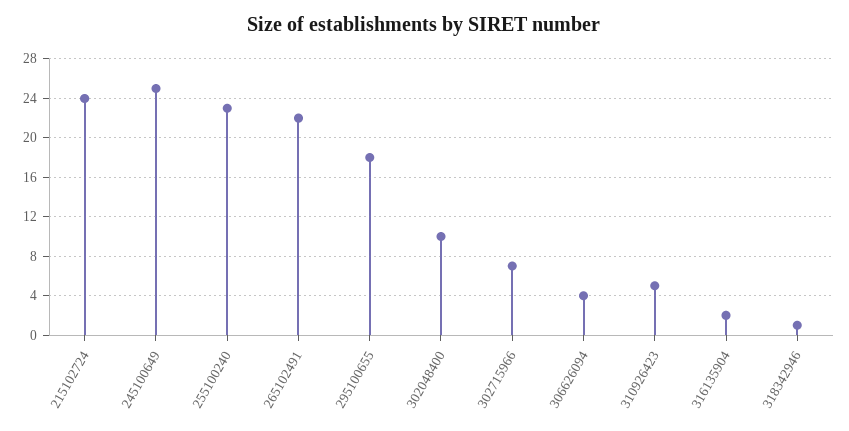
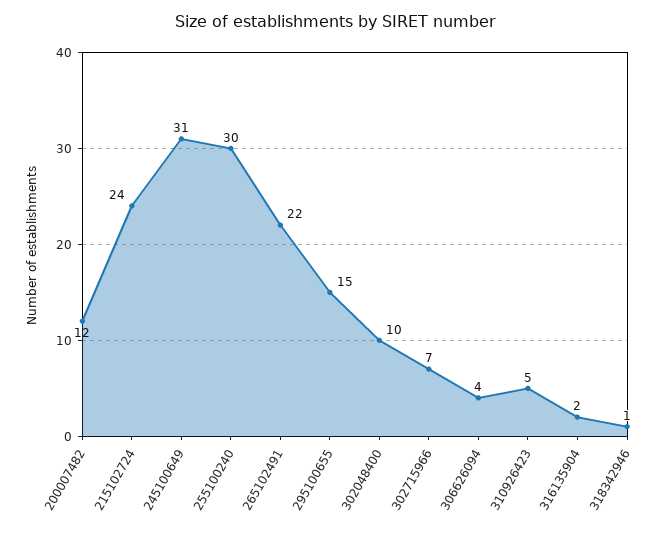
245100649: 25 -> 31
255100240: 23 -> 30
295100655: 18 -> 15
200007482: none -> 12

